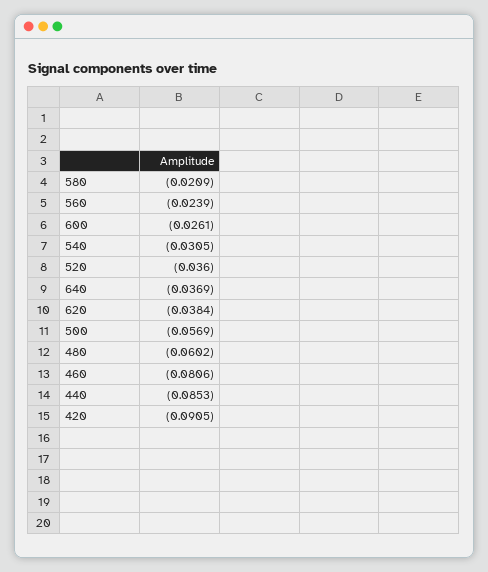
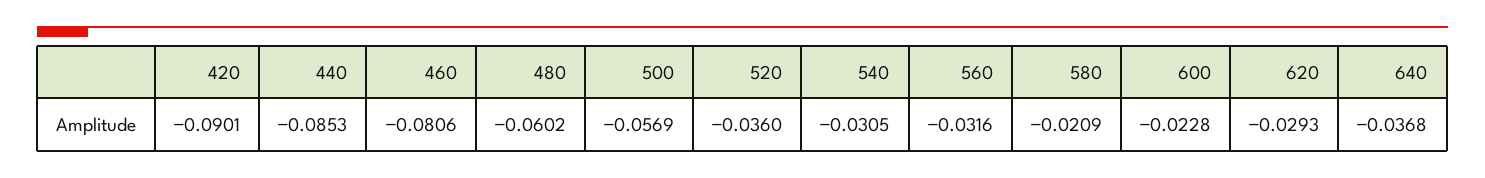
560: -0.0239 -> -0.0316
600: -0.0261 -> -0.0228
640: -0.0369 -> -0.0368
620: -0.0384 -> -0.0293
420: -0.0905 -> -0.0901

